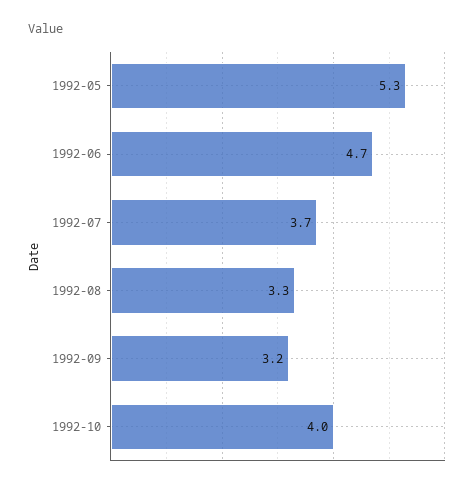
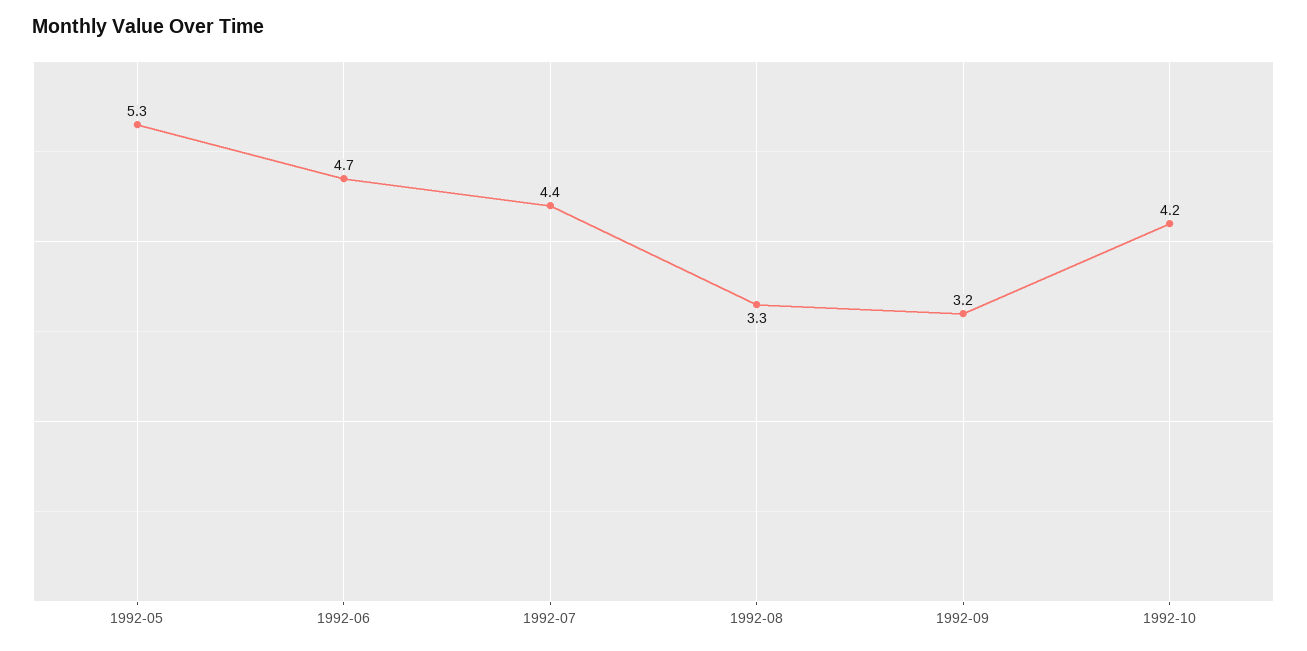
1992-07: 3.7 -> 4.4
1992-10: 4 -> 4.2

